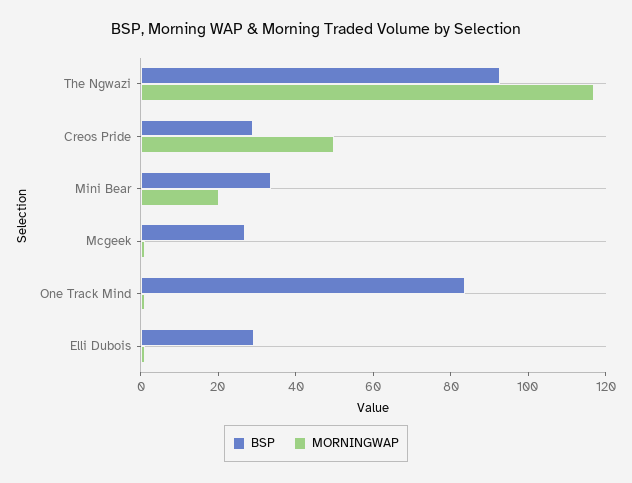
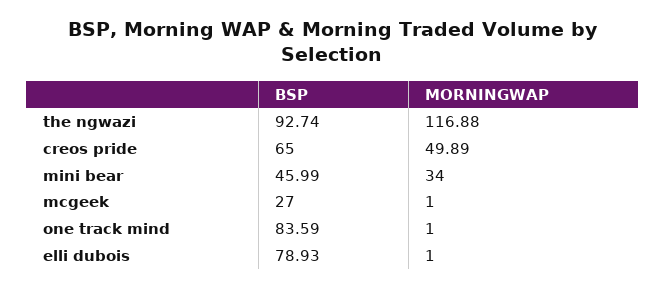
BSP, Creos Pride: 30 -> 65
BSP, Mini Bear: 35 -> 45.99
MORNINGWAP, Mini Bear: 20 -> 34
BSP, Elli Dubois: 30 -> 78.93

